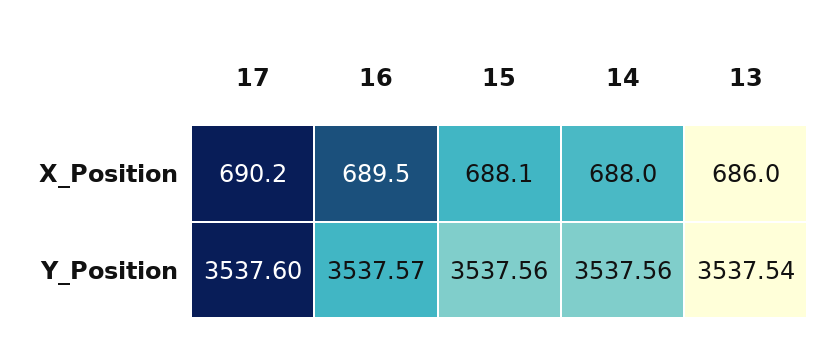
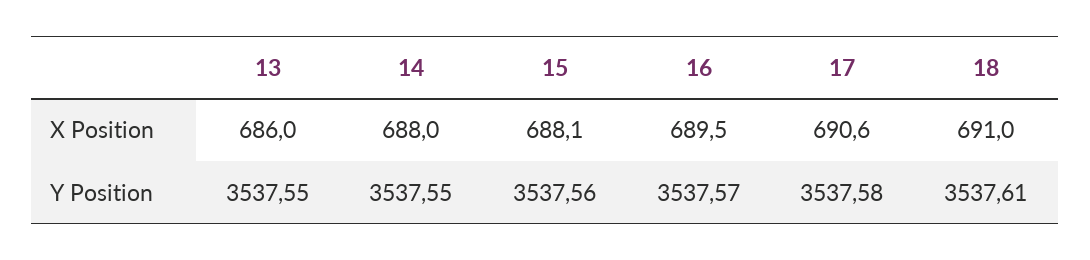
17, X_Position: 690.2 -> 690.6
17, Y_Position: 3537.6 -> 3537.58
14, Y_Position: 3537.56 -> 3537.55
13, Y_Position: 3537.54 -> 3537.55
18, X_Position: none -> 691
18, Y_Position: none -> 3537.61

